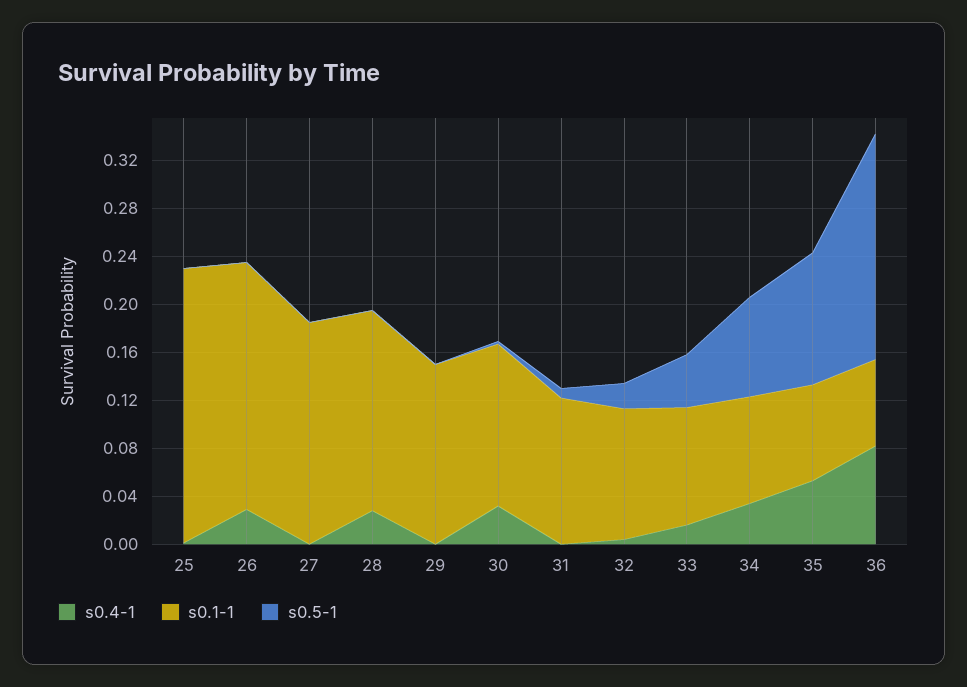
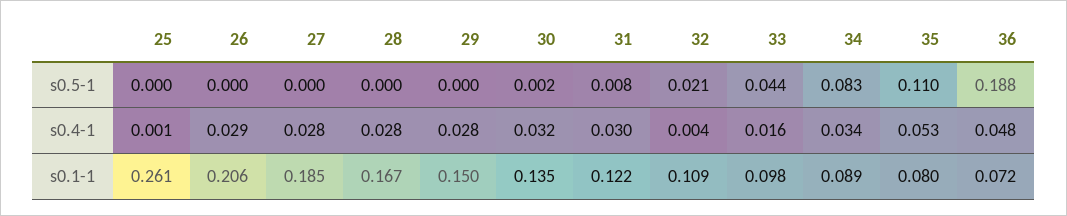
s0.1-1, 25: 0.23 -> 0.261
s0.4-1, 27: 0 -> 0.028
s0.4-1, 29: 0 -> 0.028
s0.4-1, 31: 0 -> 0.03
s0.4-1, 36: 0.08 -> 0.048

